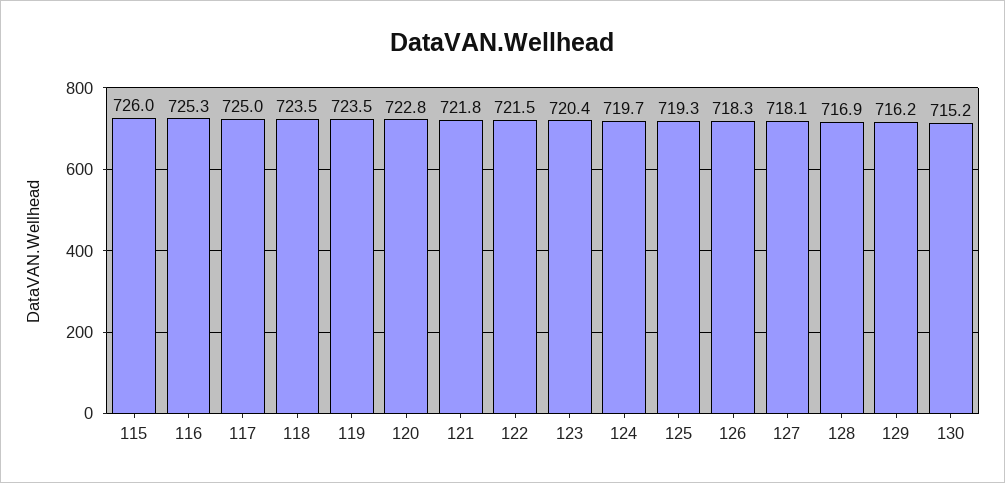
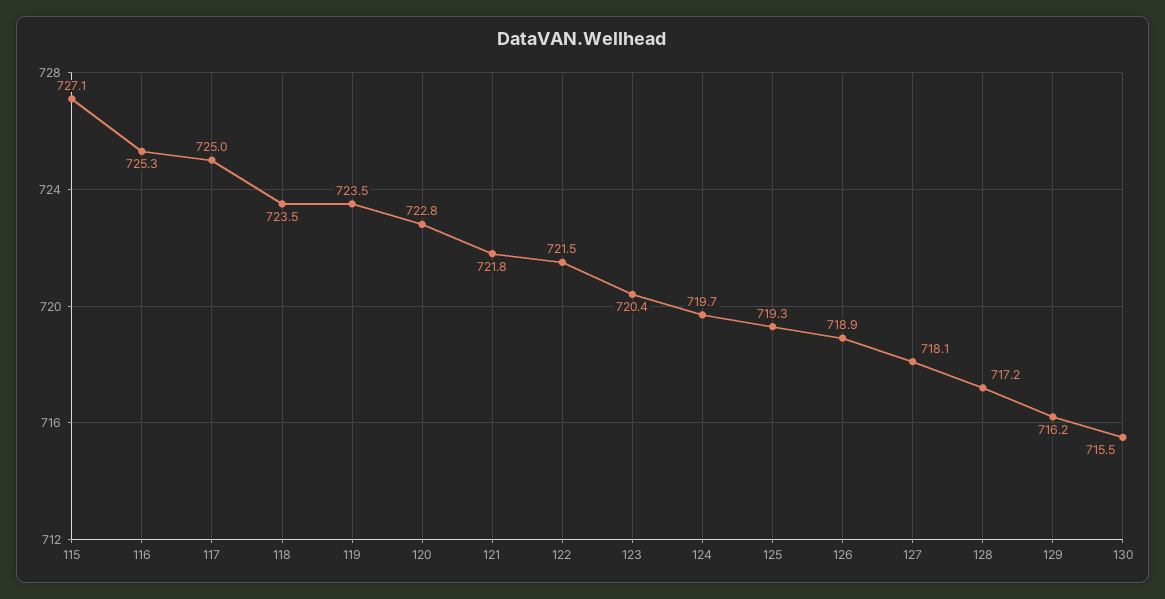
115: 726 -> 727.1
126: 718.3 -> 718.9
128: 716.9 -> 717.2
130: 715.2 -> 715.5

